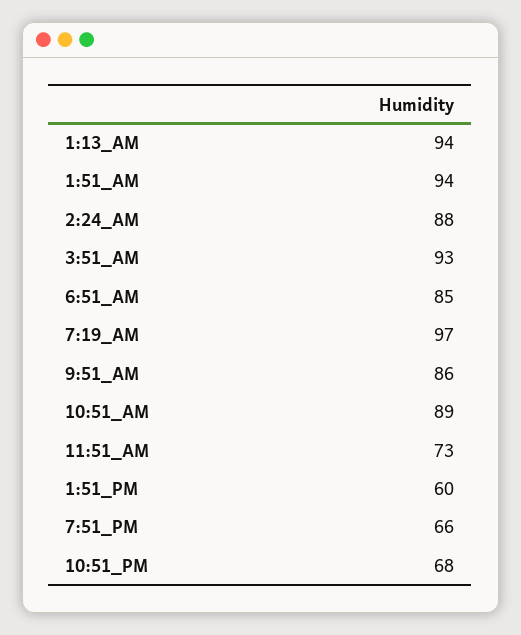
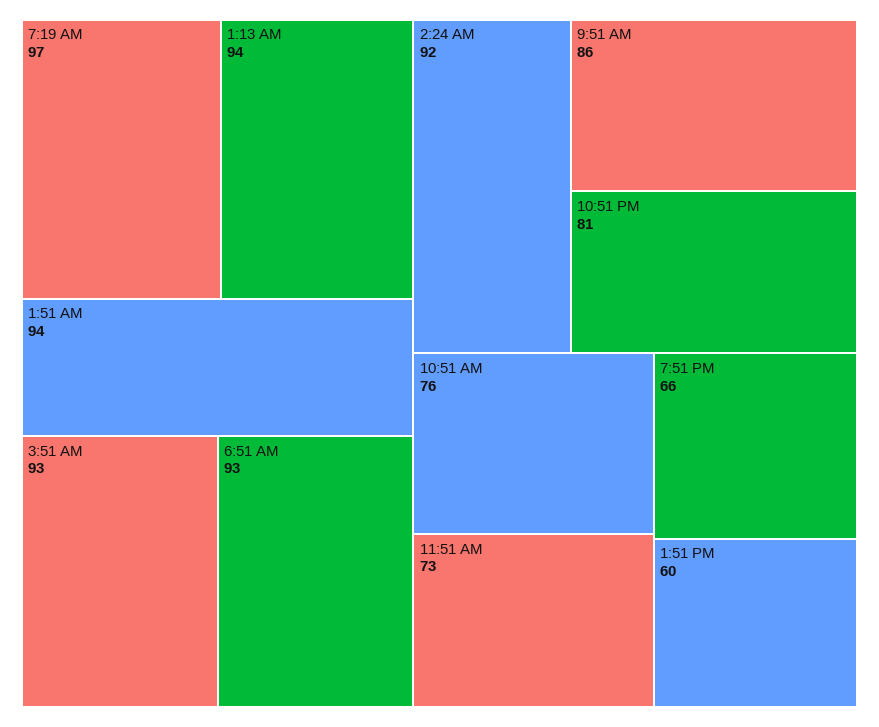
2:24_AM: 88 -> 92
6:51_AM: 85 -> 93
10:51_AM: 89 -> 76
10:51_PM: 68 -> 81

